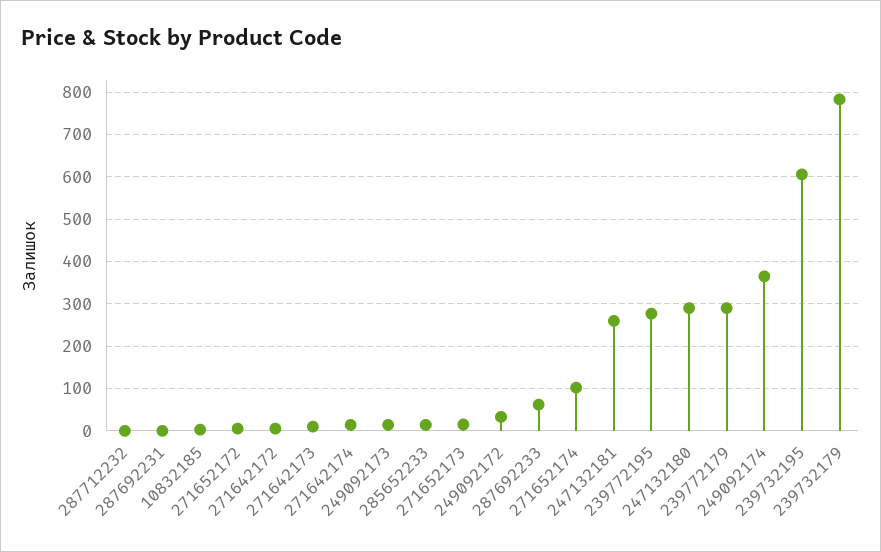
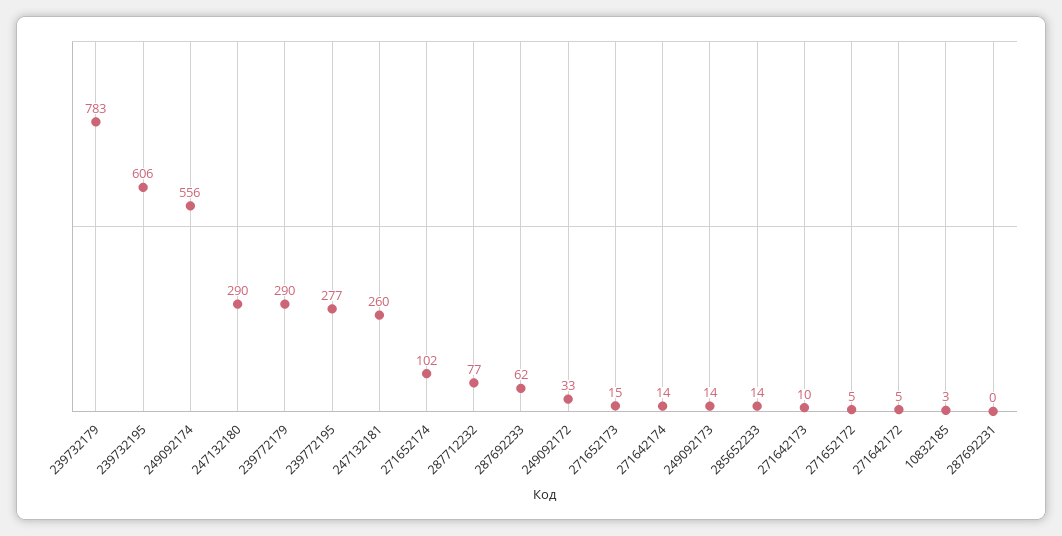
287712232: 0 -> 77
249092174: 360 -> 556

